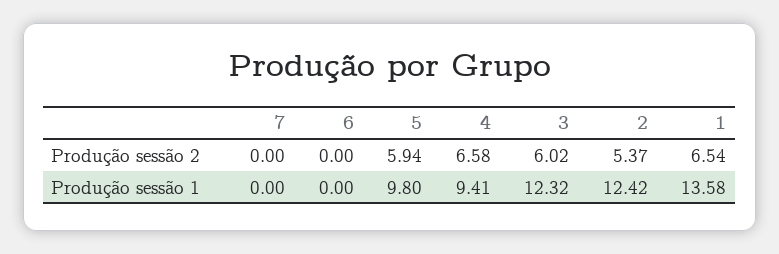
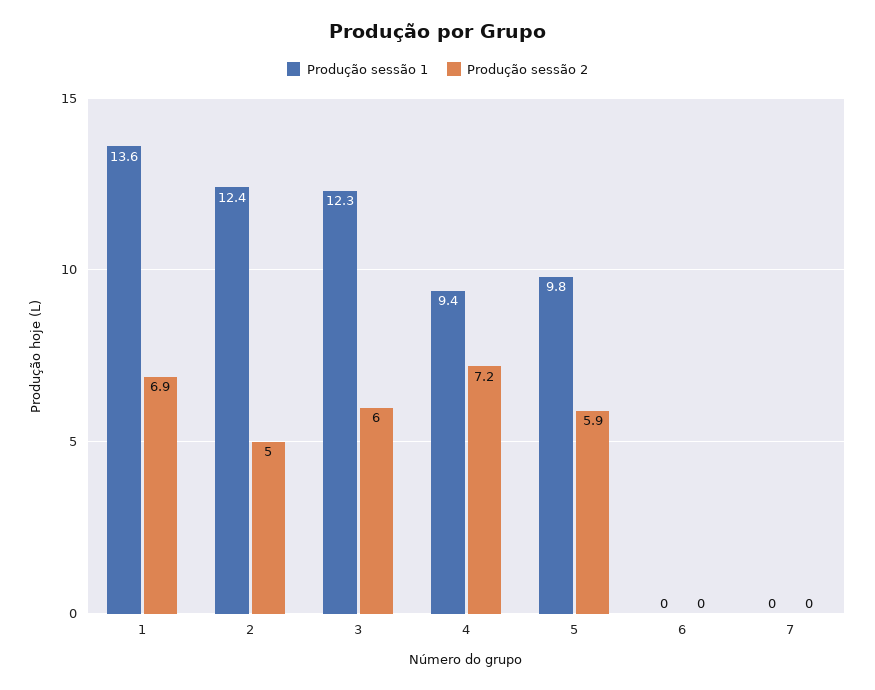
Produção sessão 2, 4: 6.58 -> 7.2
Produção sessão 2, 2: 5.37 -> 5
Produção sessão 2, 1: 6.54 -> 6.9

